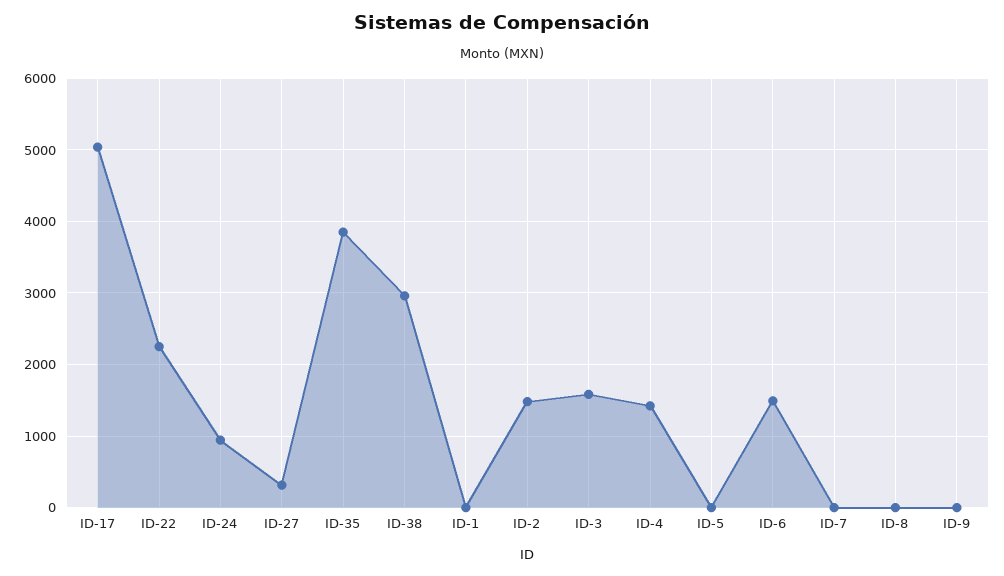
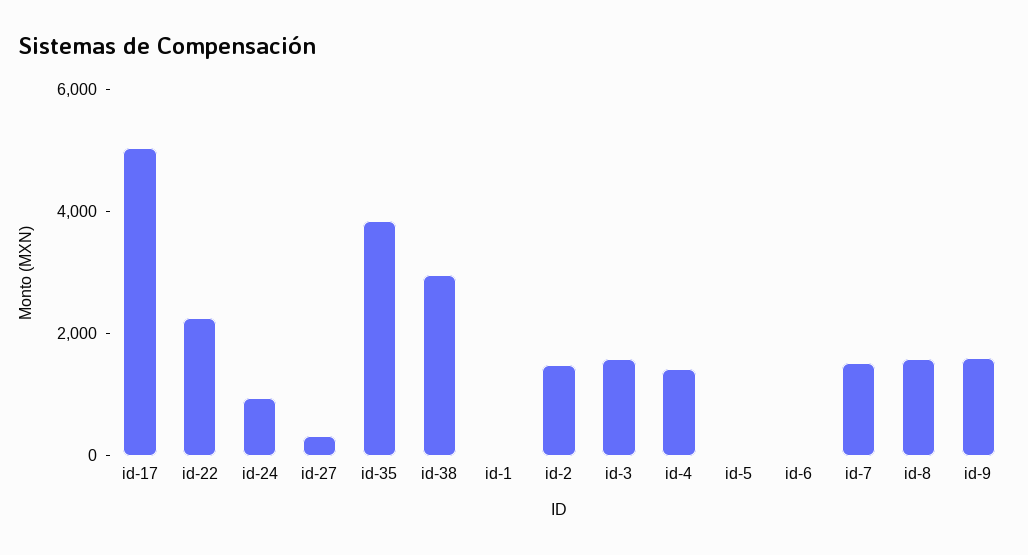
ID-6: 1500 -> 0
ID-7: 0 -> 1500
ID-8: 0 -> 1500
ID-9: 0 -> 1500

